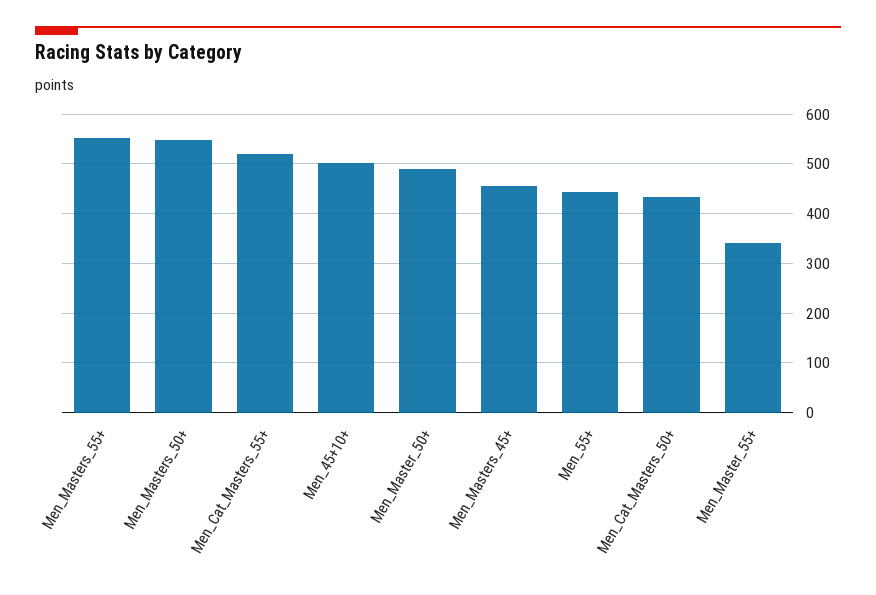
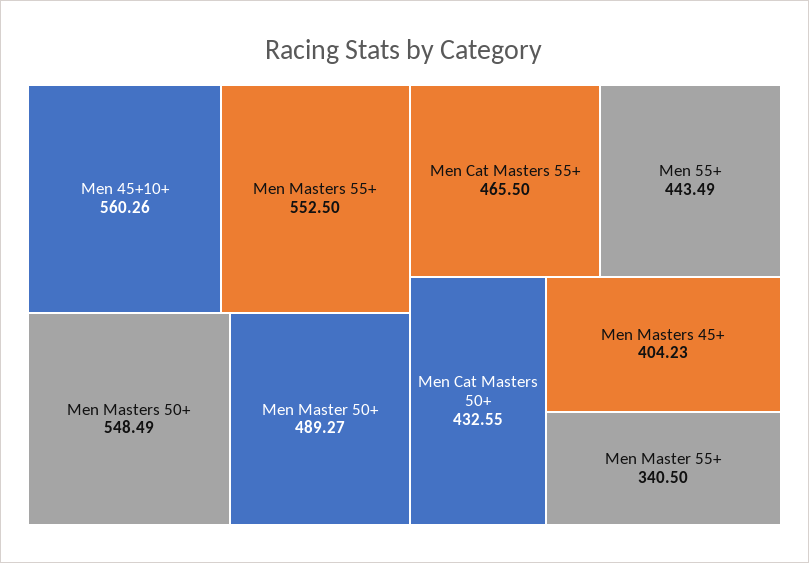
Men_Cat_Masters_55+: 520 -> 465.5
Men_45+10+: 500 -> 560.26
Men_Masters_45+: 460 -> 404.23

